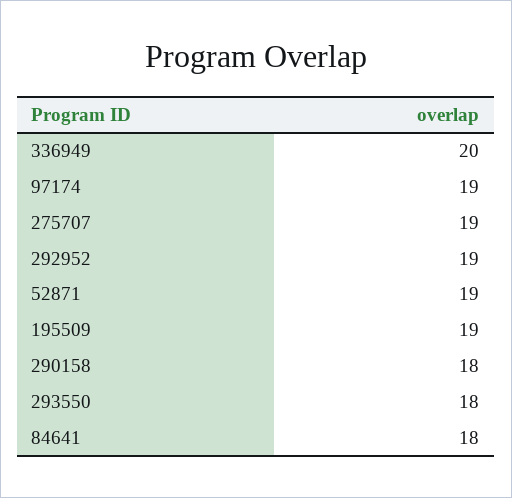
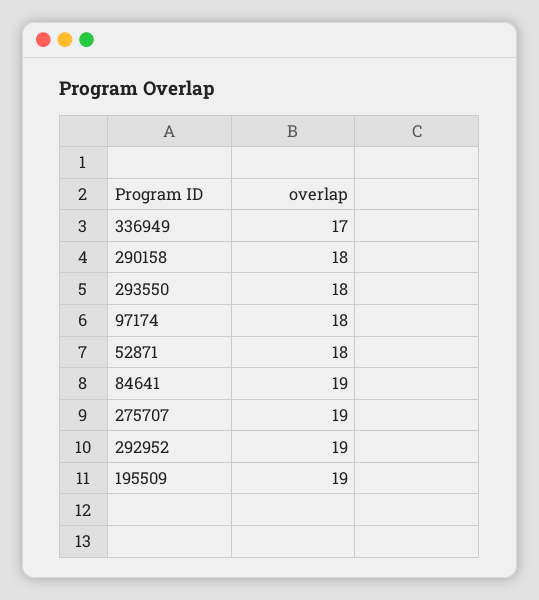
336949: 20 -> 17
97174: 19 -> 18
52871: 19 -> 18
84641: 18 -> 19

